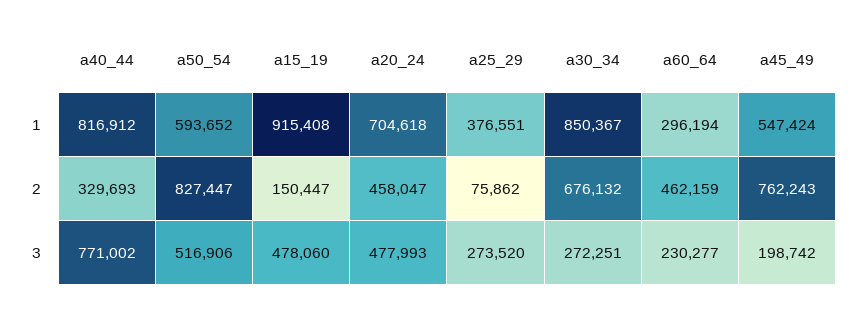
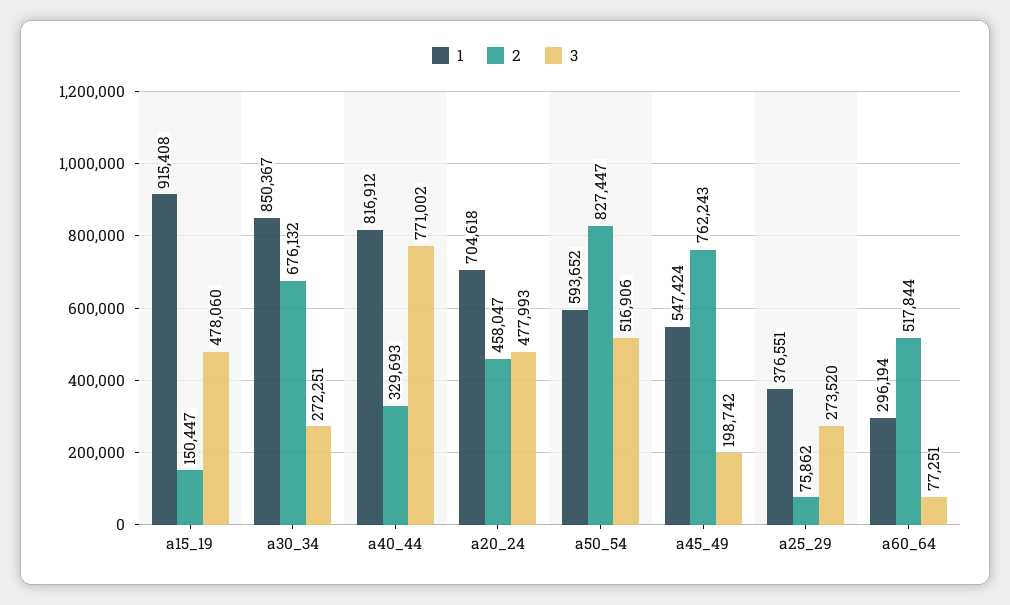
2, a60_64: 462159 -> 517844
3, a60_64: 230277 -> 77251

